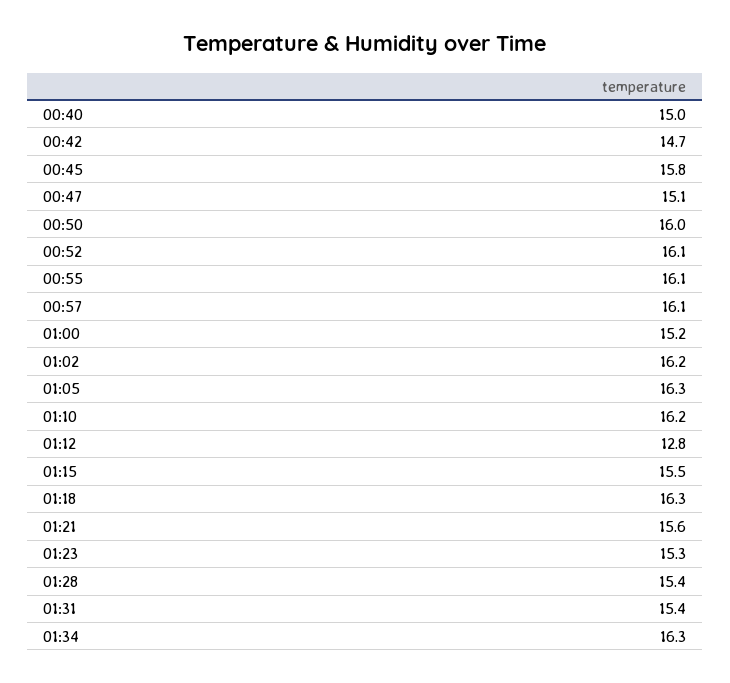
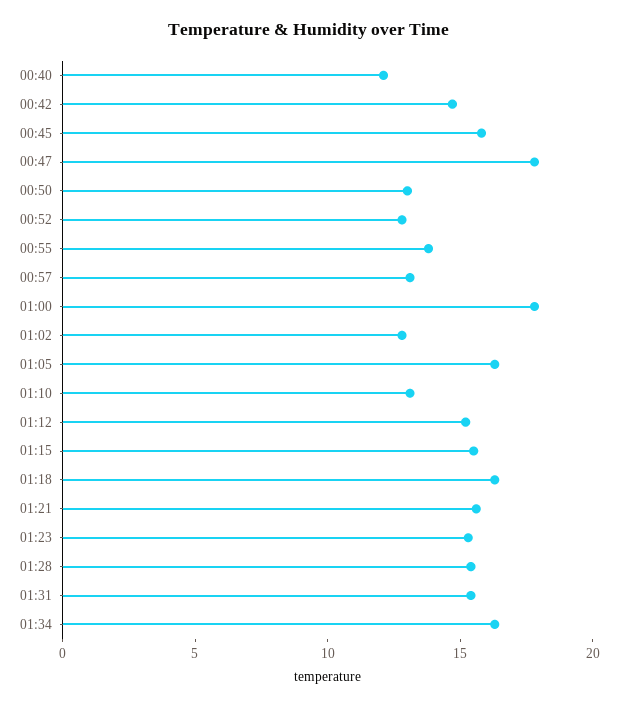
00:40: 15 -> 12
00:47: 15.1 -> 18
00:50: 16 -> 13
00:52: 16.1 -> 13
00:55: 16.1 -> 14
00:57: 16.1 -> 13
01:00: 15.2 -> 18
01:02: 16.2 -> 13
01:10: 16.2 -> 13
01:12: 12.8 -> 15

